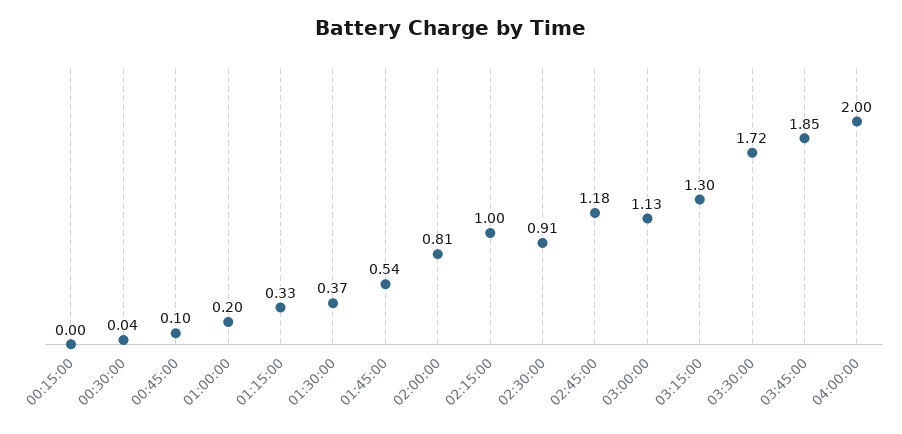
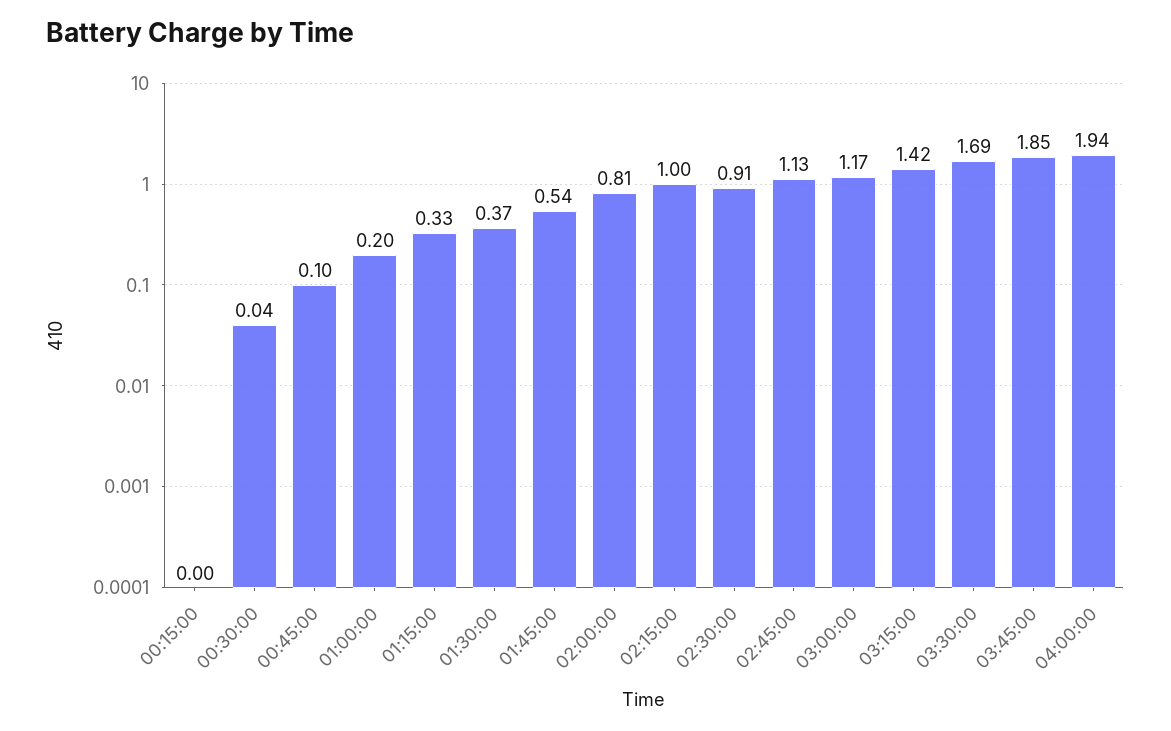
02:45:00: 1.18 -> 1.13
03:00:00: 1.13 -> 1.17
03:15:00: 1.3 -> 1.42
03:30:00: 1.72 -> 1.69
04:00:00: 2 -> 1.94

